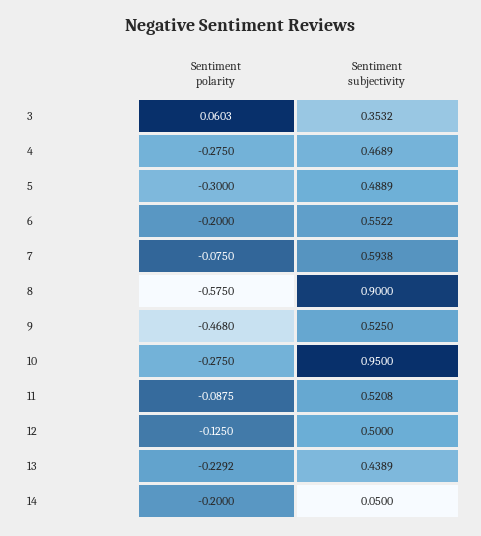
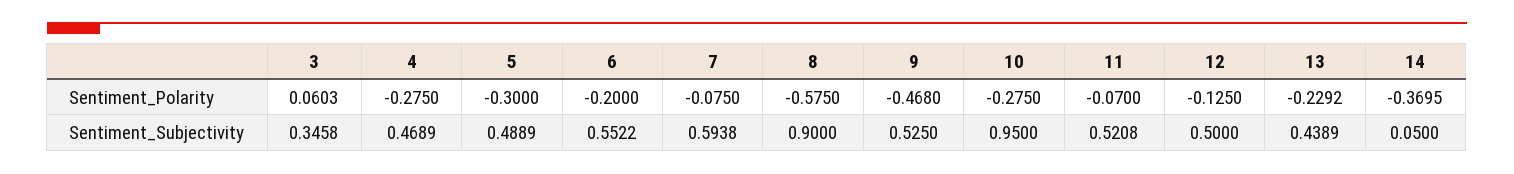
Sentiment subjectivity, 3: 0.3532 -> 0.3458
Sentiment polarity, 11: -0.0875 -> -0.07
Sentiment polarity, 14: -0.2 -> -0.3695

